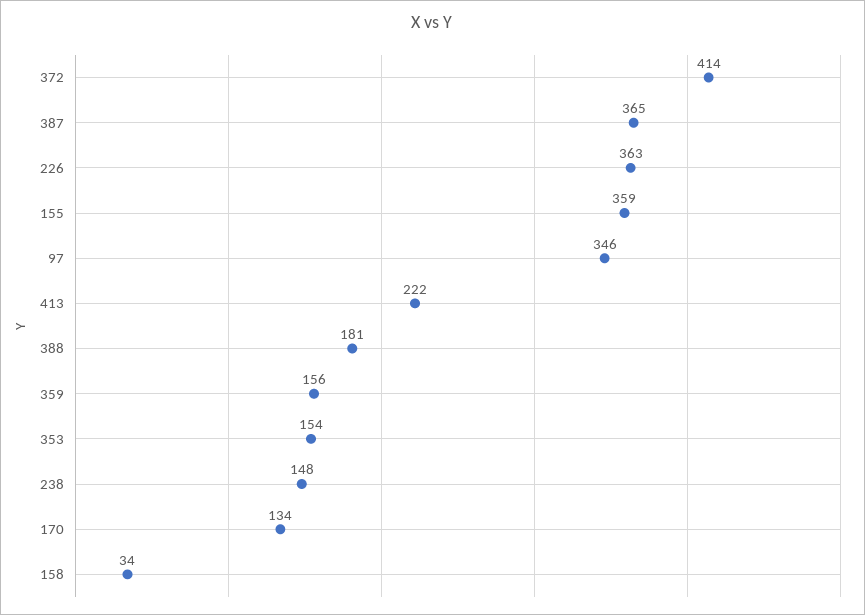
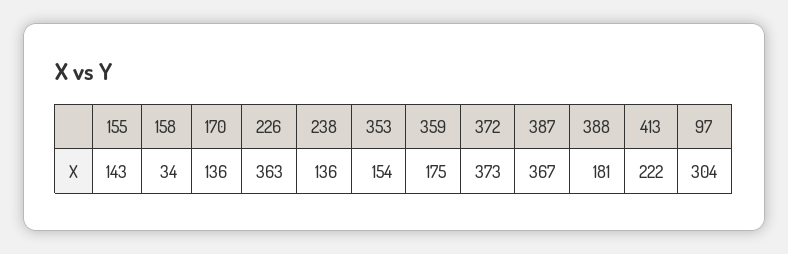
372: 414 -> 373
387: 365 -> 367
155: 359 -> 143
97: 346 -> 304
359: 156 -> 175
238: 148 -> 136
170: 134 -> 136

